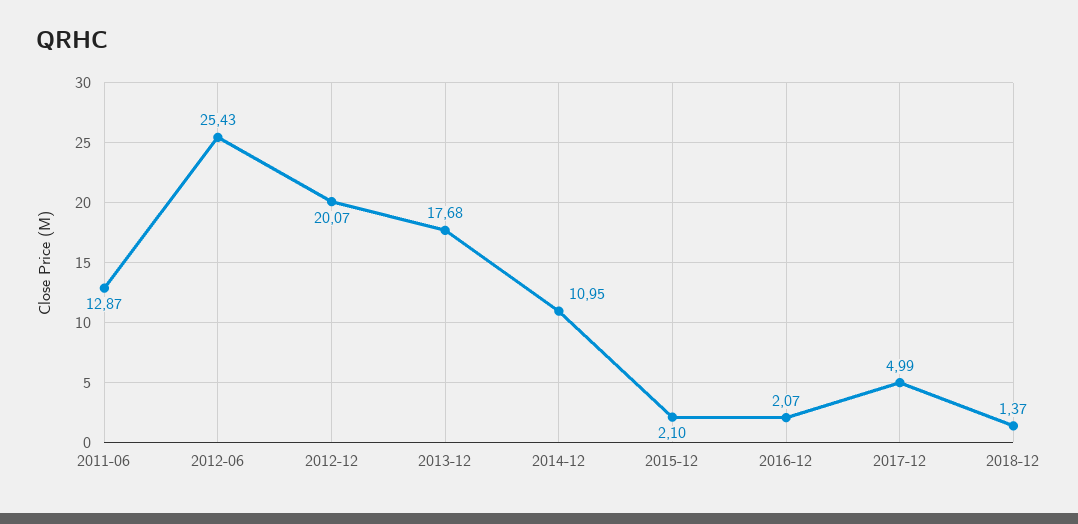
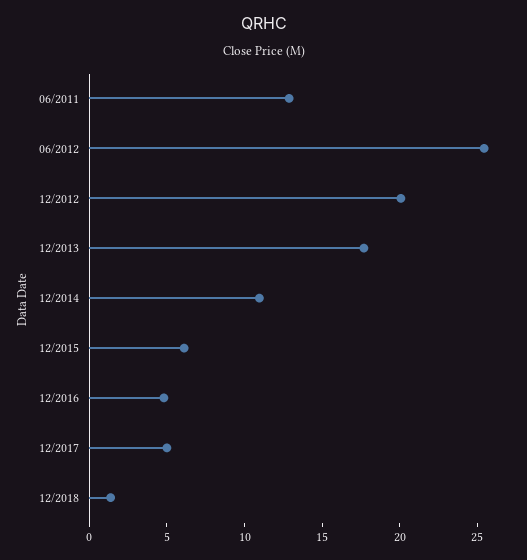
2015-12: 2.1 -> 6
2016-12: 2.07 -> 5

